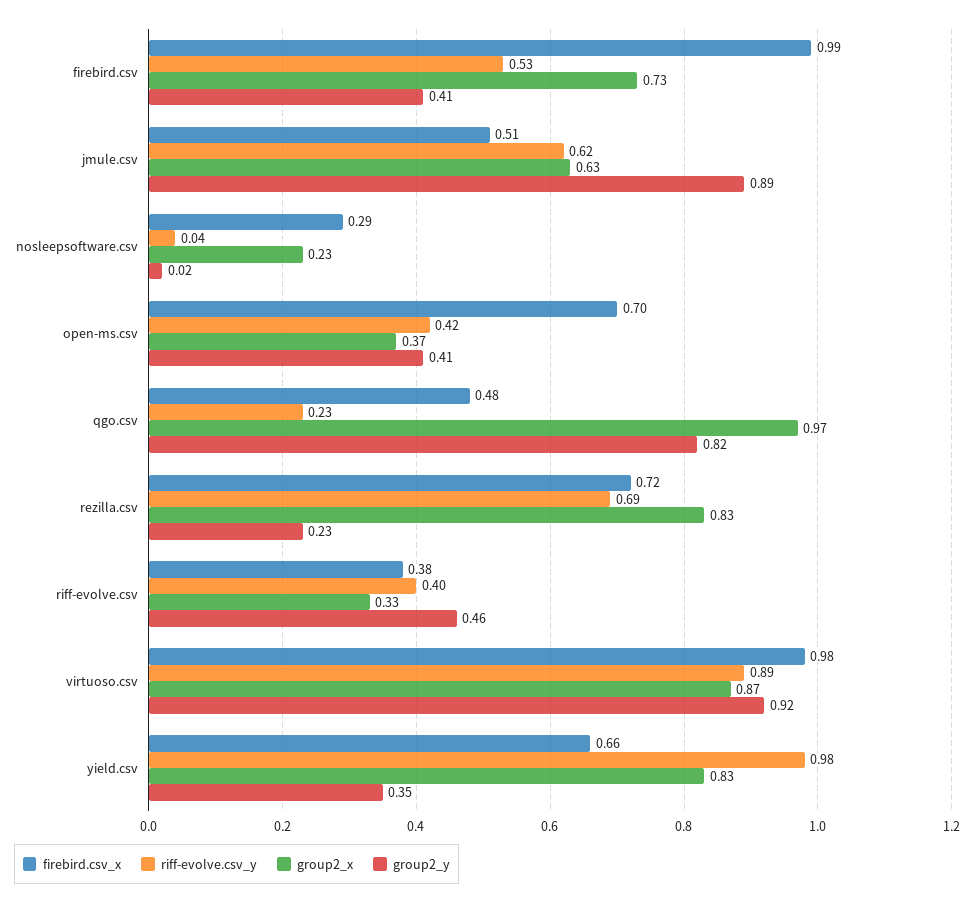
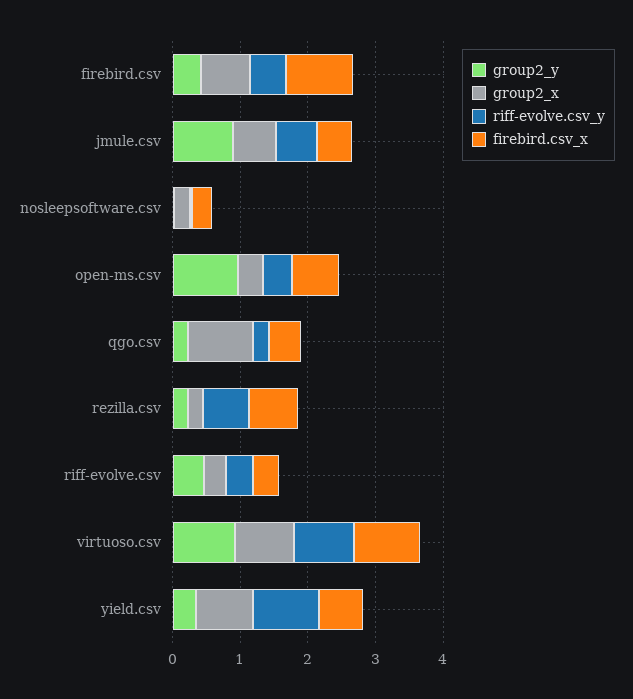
group2_y, open-ms.csv: 0.41 -> 1
group2_y, qgo.csv: 0.82 -> 0.2
group2_x, rezilla.csv: 0.83 -> 0.2

